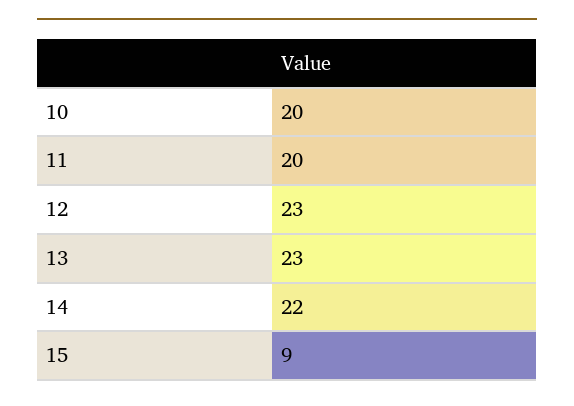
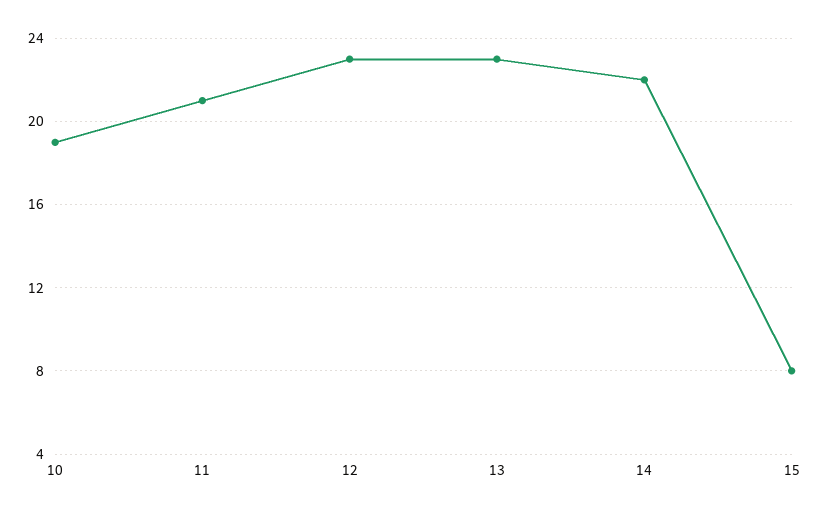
10: 20 -> 19
11: 20 -> 21
15: 9 -> 8

